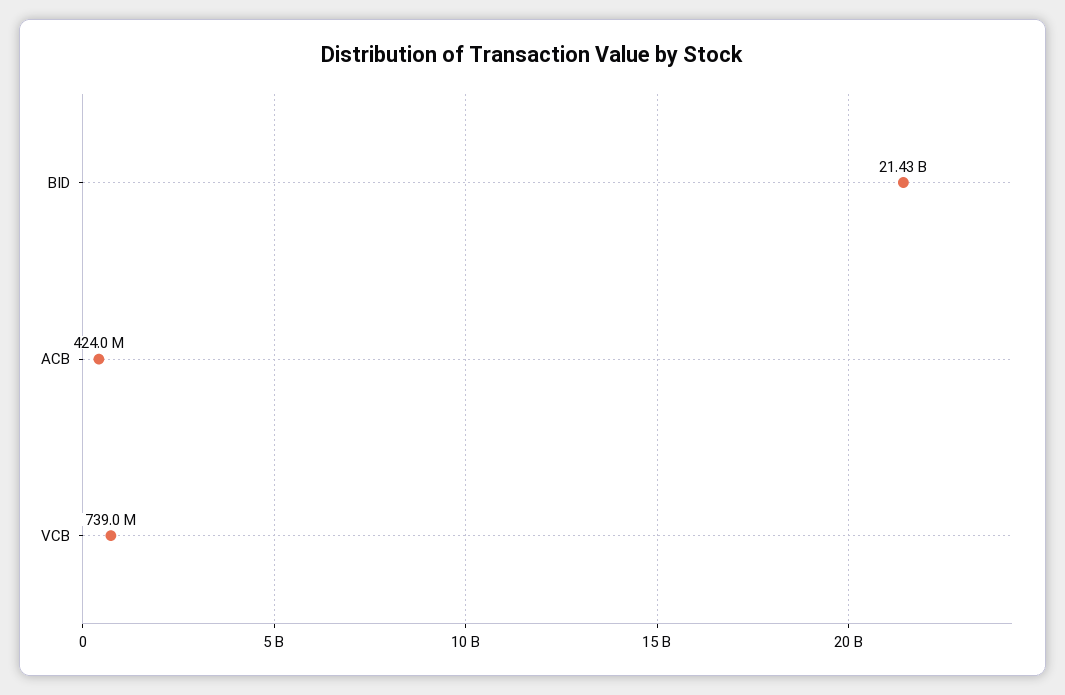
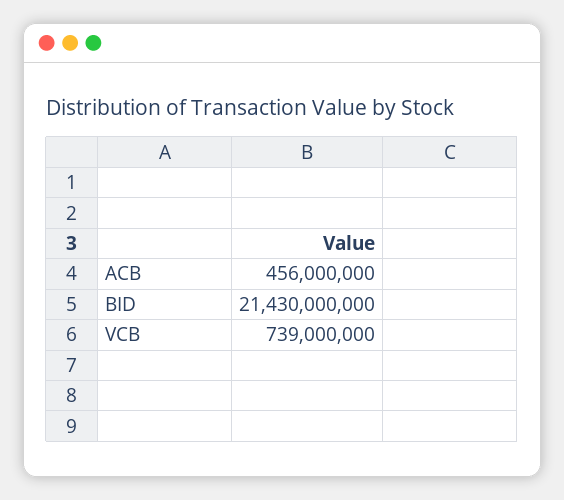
ACB: 424000000 -> 456000000

